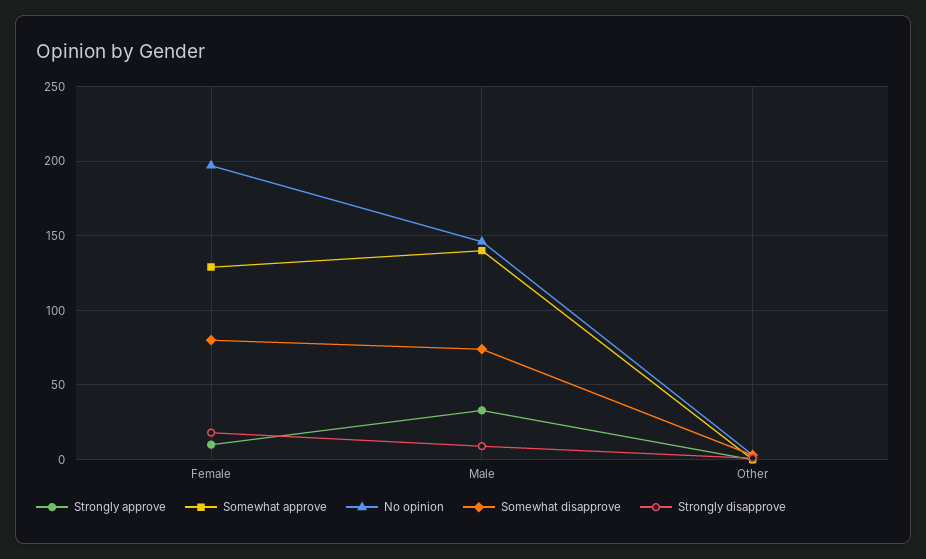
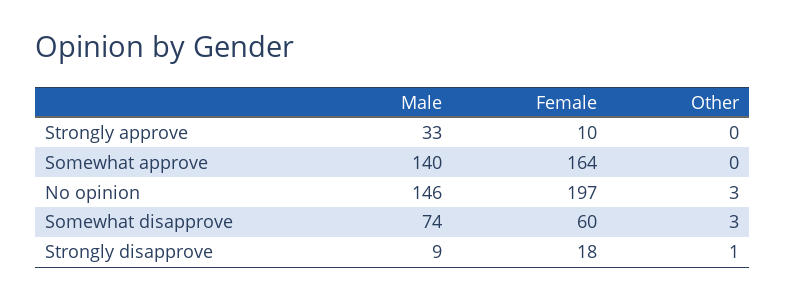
Somewhat approve, Female: 130 -> 164
Somewhat disapprove, Female: 80 -> 60

